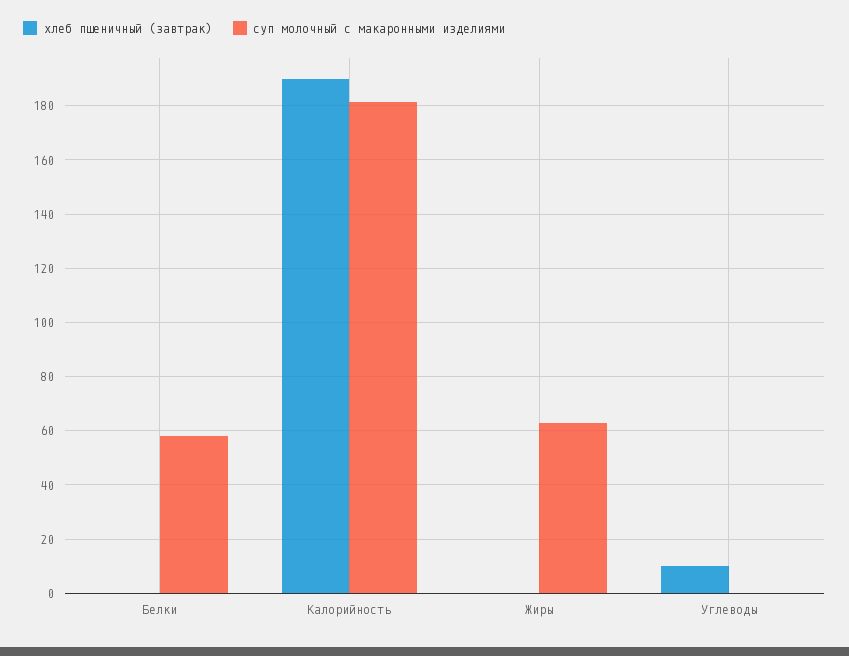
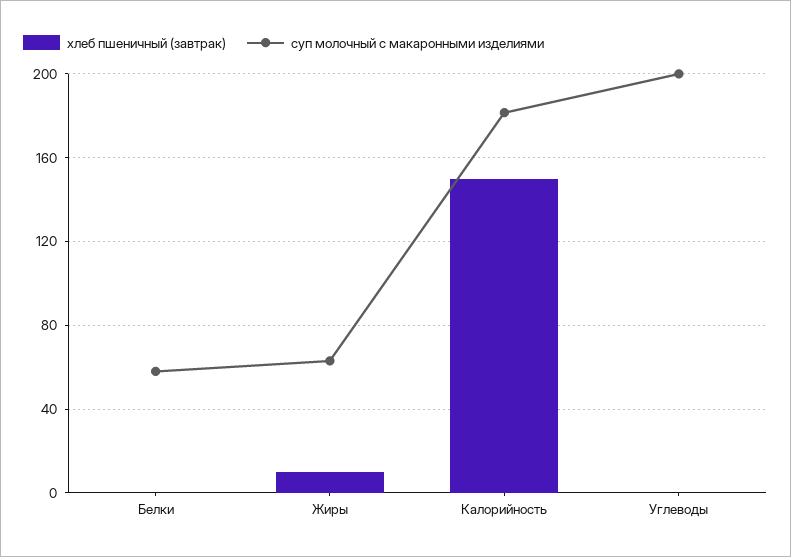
хлеб пшеничный (завтрак), Калорийность: 190 -> 150
хлеб пшеничный (завтрак), Жиры: 0 -> 10
хлеб пшеничный (завтрак), Углеводы: 10 -> 0
суп молочный с макаронными изделиями, Углеводы: 0 -> 200

